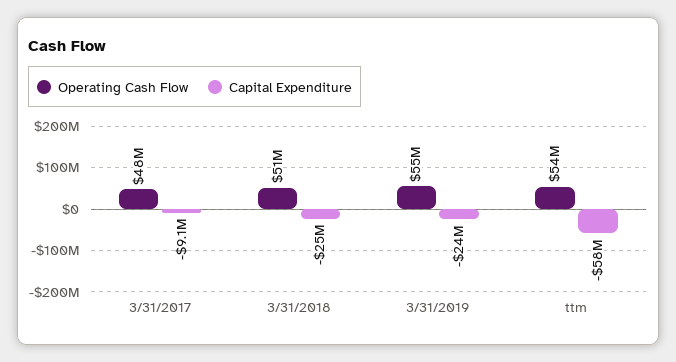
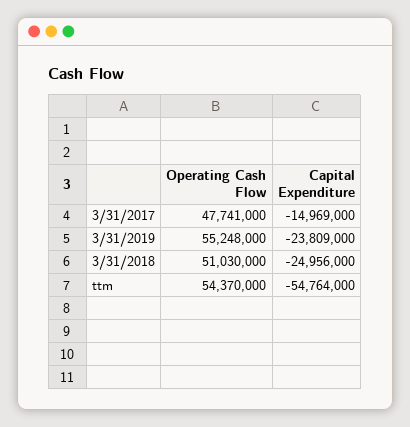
Capital Expenditure, 3/31/2017: -9100000 -> -14969000
Capital Expenditure, ttm: -58000000 -> -54764000

